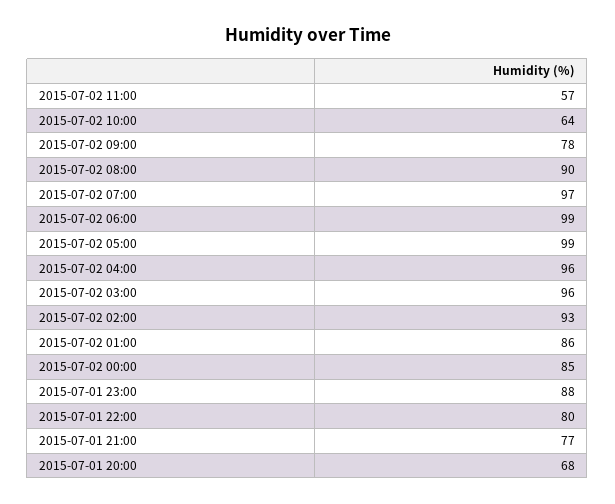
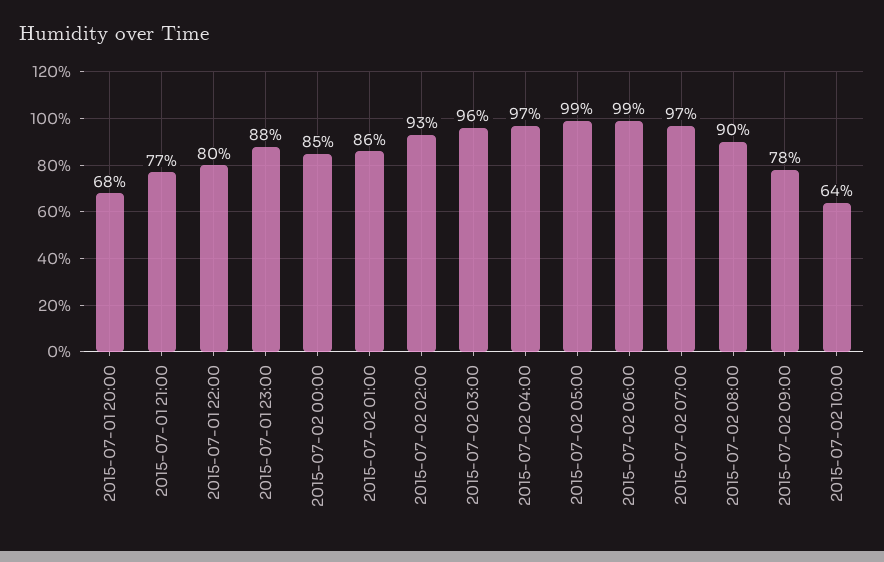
2015-07-02 11:00: 57 -> none
2015-07-02 04:00: 96 -> 97

